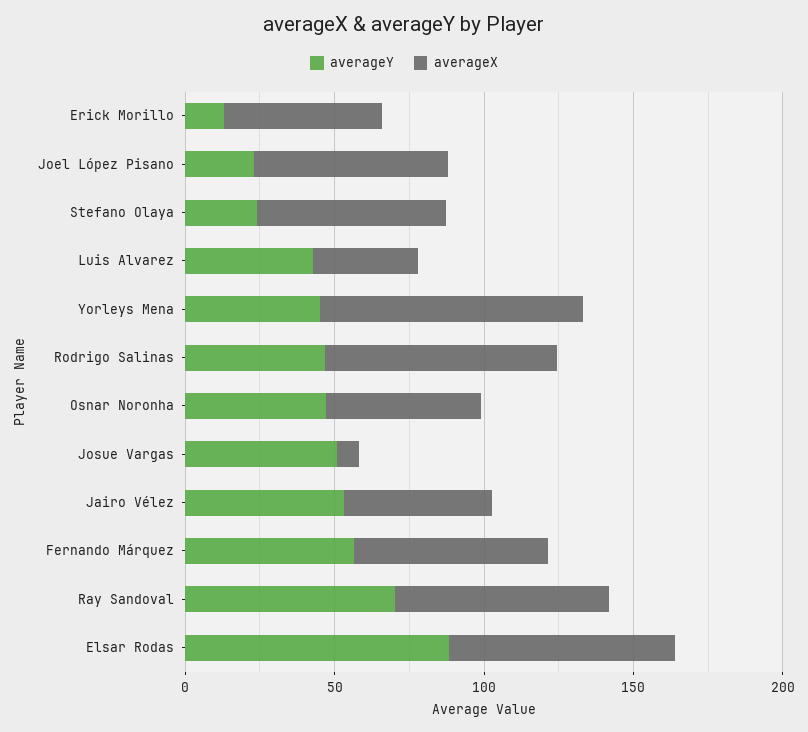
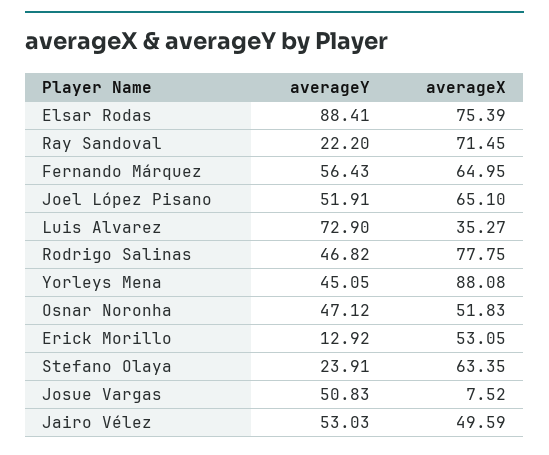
averageY, Joel López Pisano: 20 -> 51.91
averageY, Luis Alvarez: 40 -> 72.9
averageY, Ray Sandoval: 70 -> 22.2

